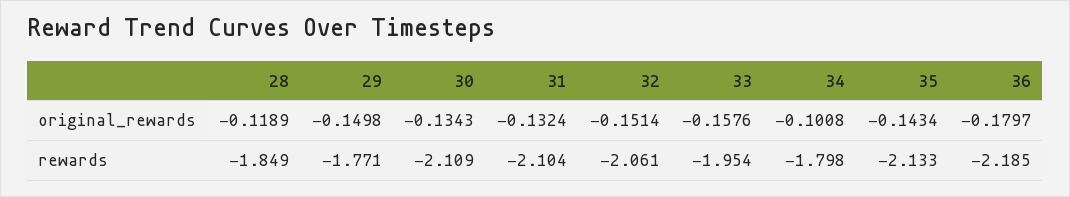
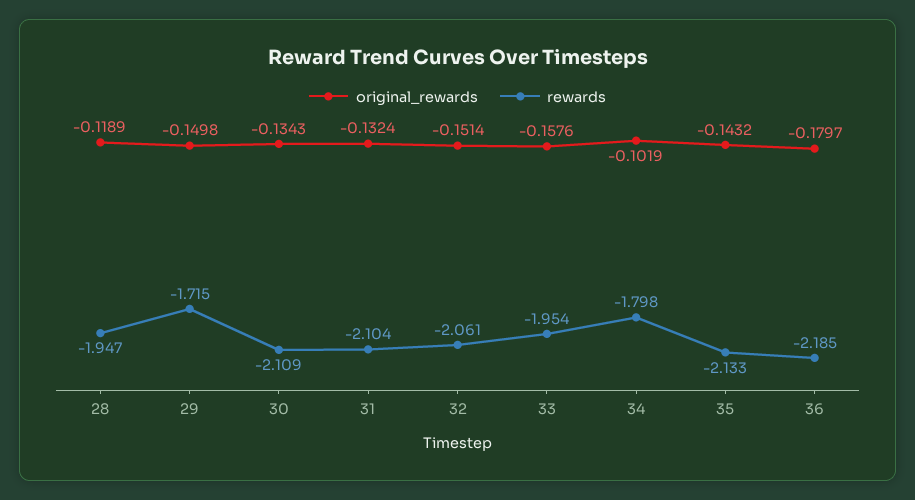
original_rewards, 34: -0.1008 -> -0.1019
original_rewards, 35: -0.1434 -> -0.1432
rewards, 28: -1.849 -> -1.947
rewards, 29: -1.771 -> -1.715

